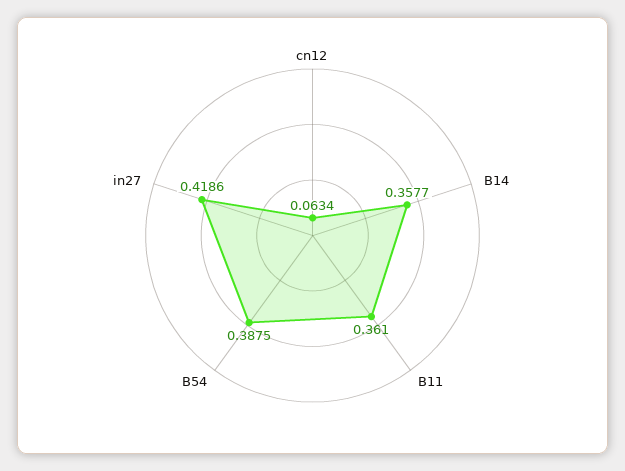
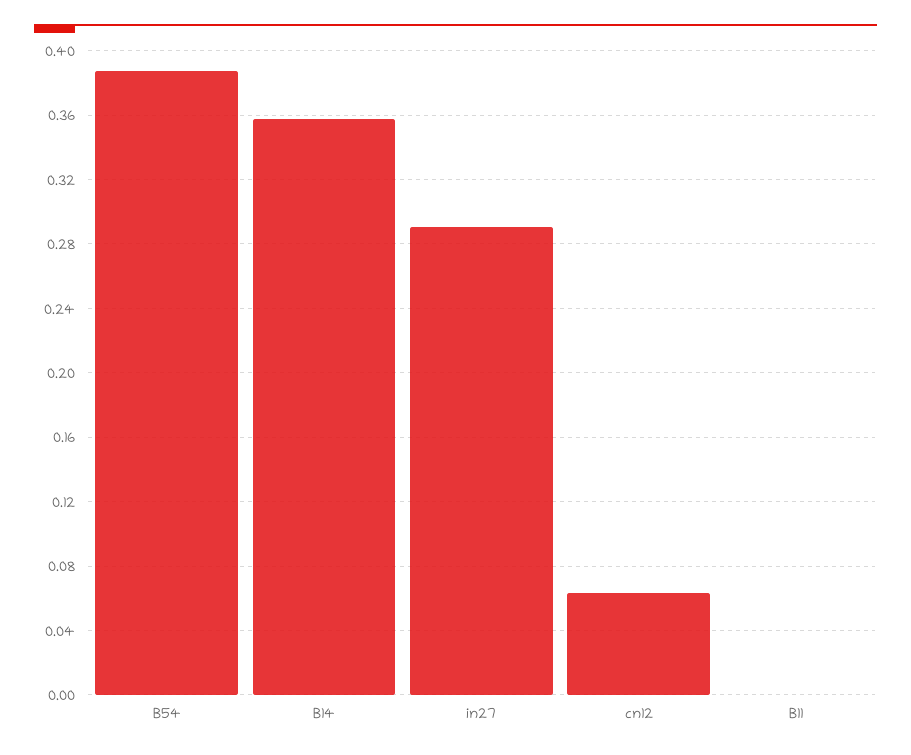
B11: 0.361 -> 0
in27: 0.4186 -> 0.29

